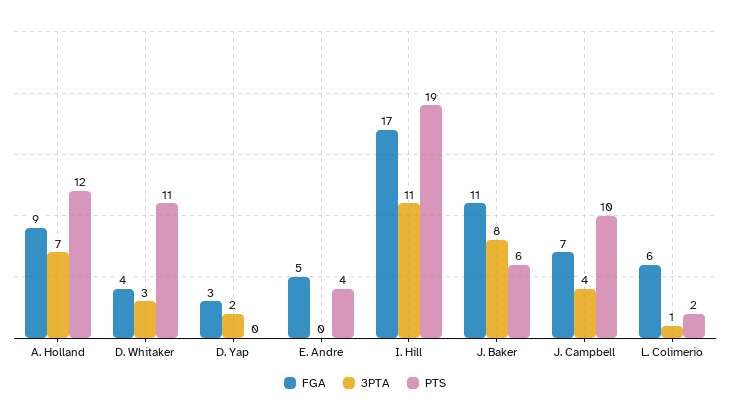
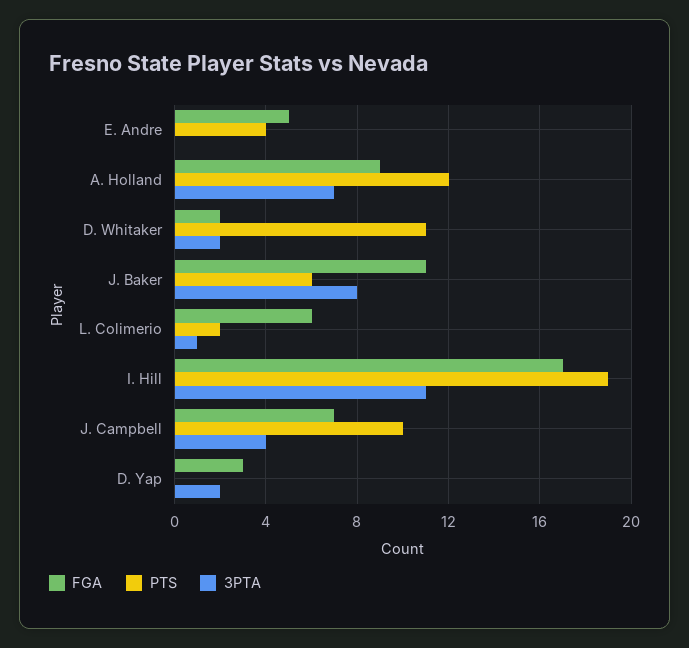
FGA, D. Whitaker: 4 -> 2
3PTA, D. Whitaker: 3 -> 2

